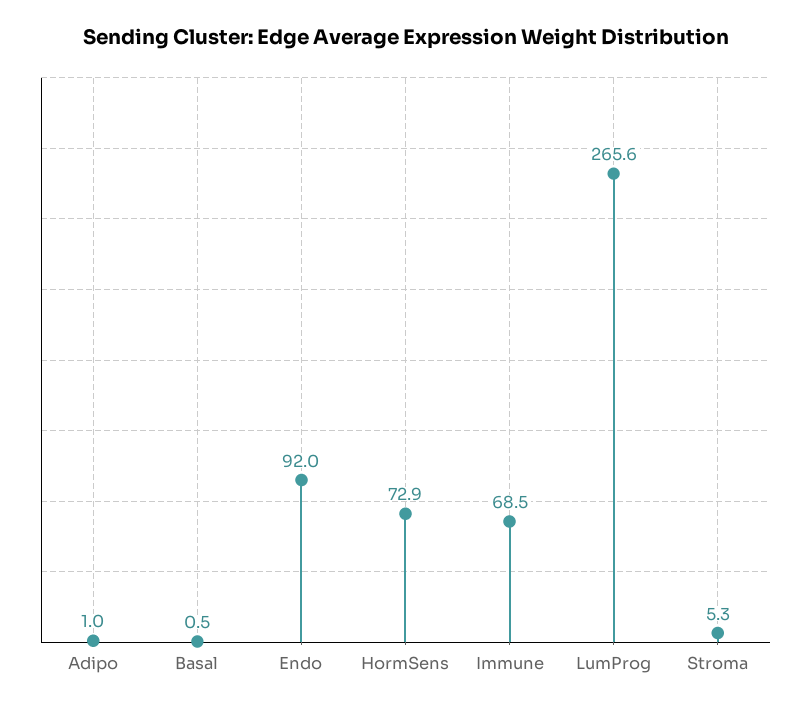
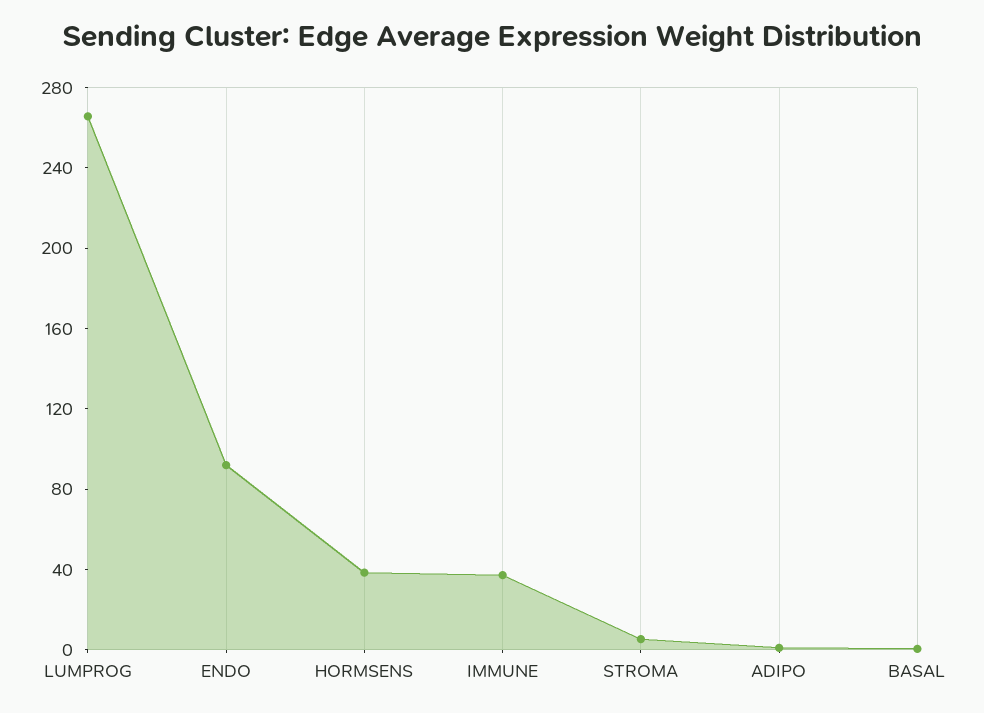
HormSens: 72.9 -> 40
Immune: 68.5 -> 40

